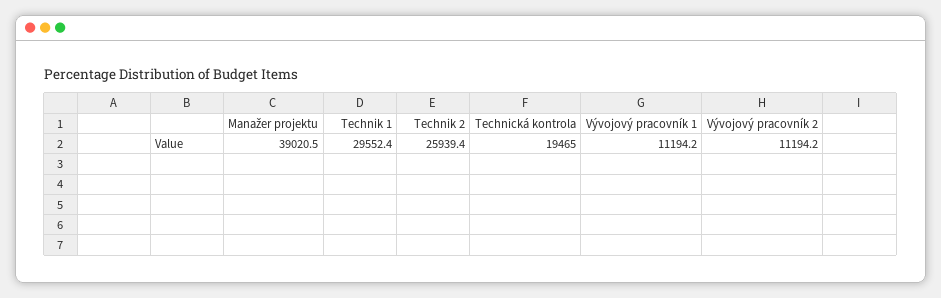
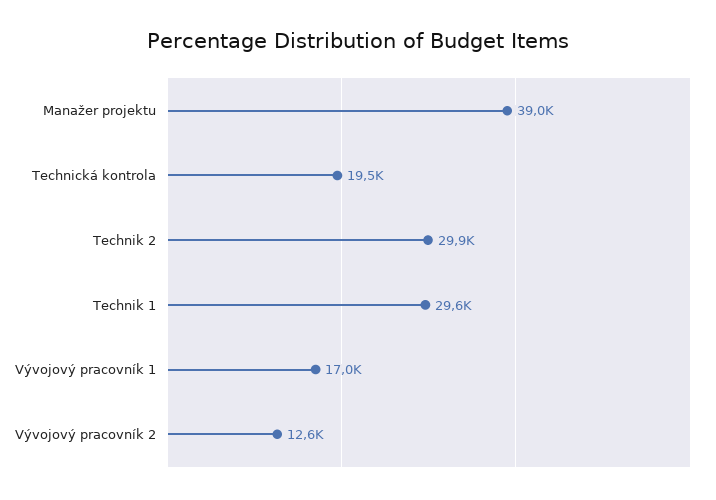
Technik 2: 25939.4 -> 29900
Vývojový pracovník 1: 11194.2 -> 17000
Vývojový pracovník 2: 11194.2 -> 12600

